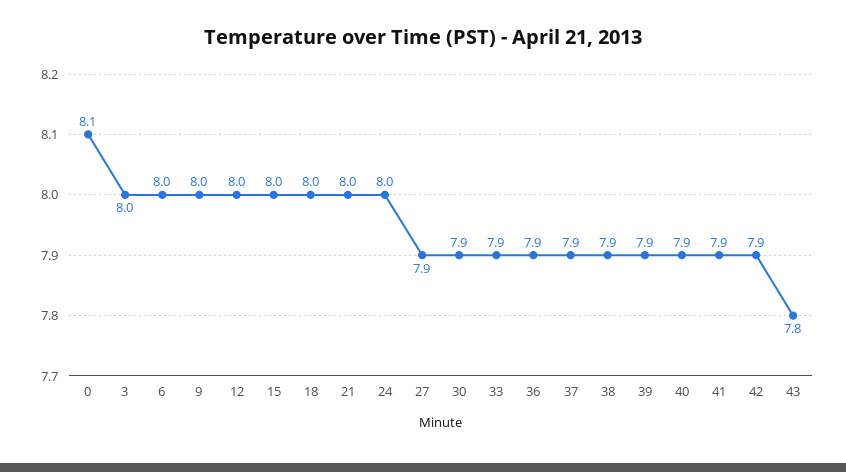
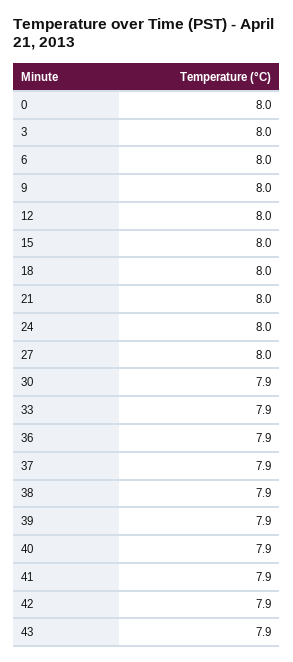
0: 8.1 -> 8
27: 7.9 -> 8
43: 7.8 -> 7.9

